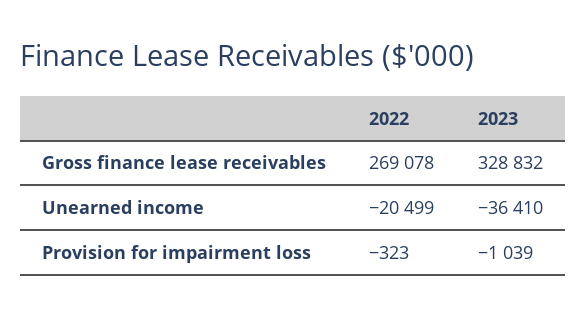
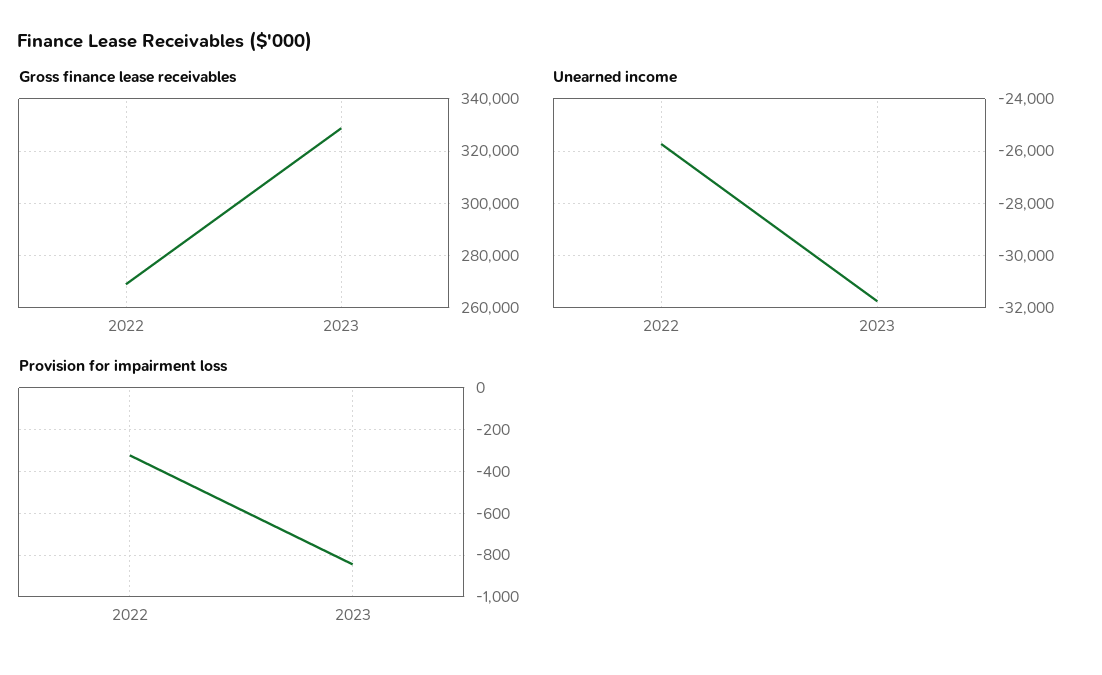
Unearned income, 2022: -20499 -> -25750
Unearned income, 2023: -36410 -> -31750
Provision for impairment loss, 2023: -1039 -> -850

